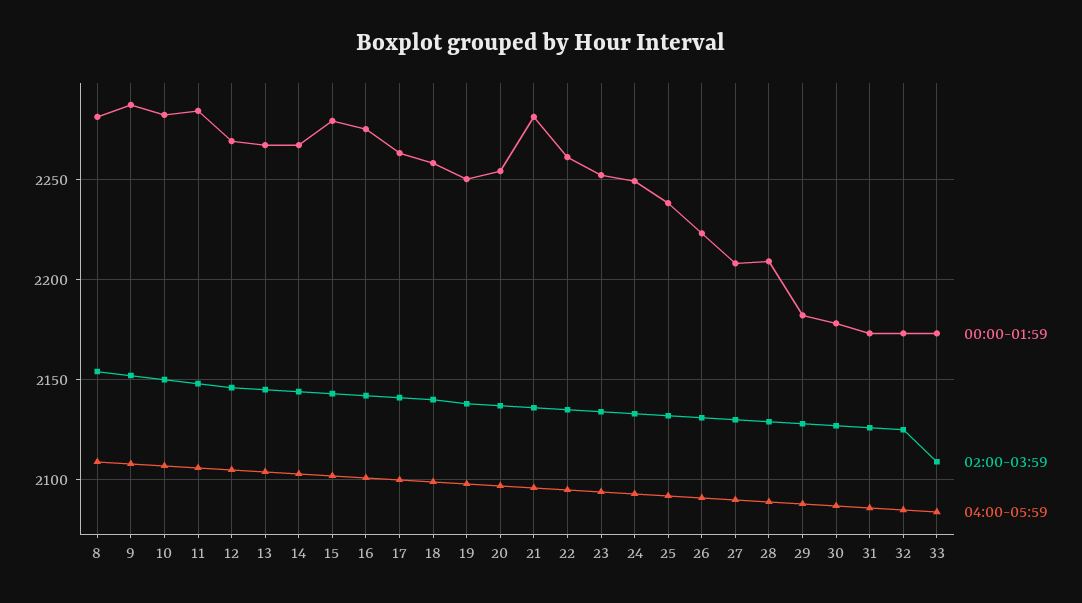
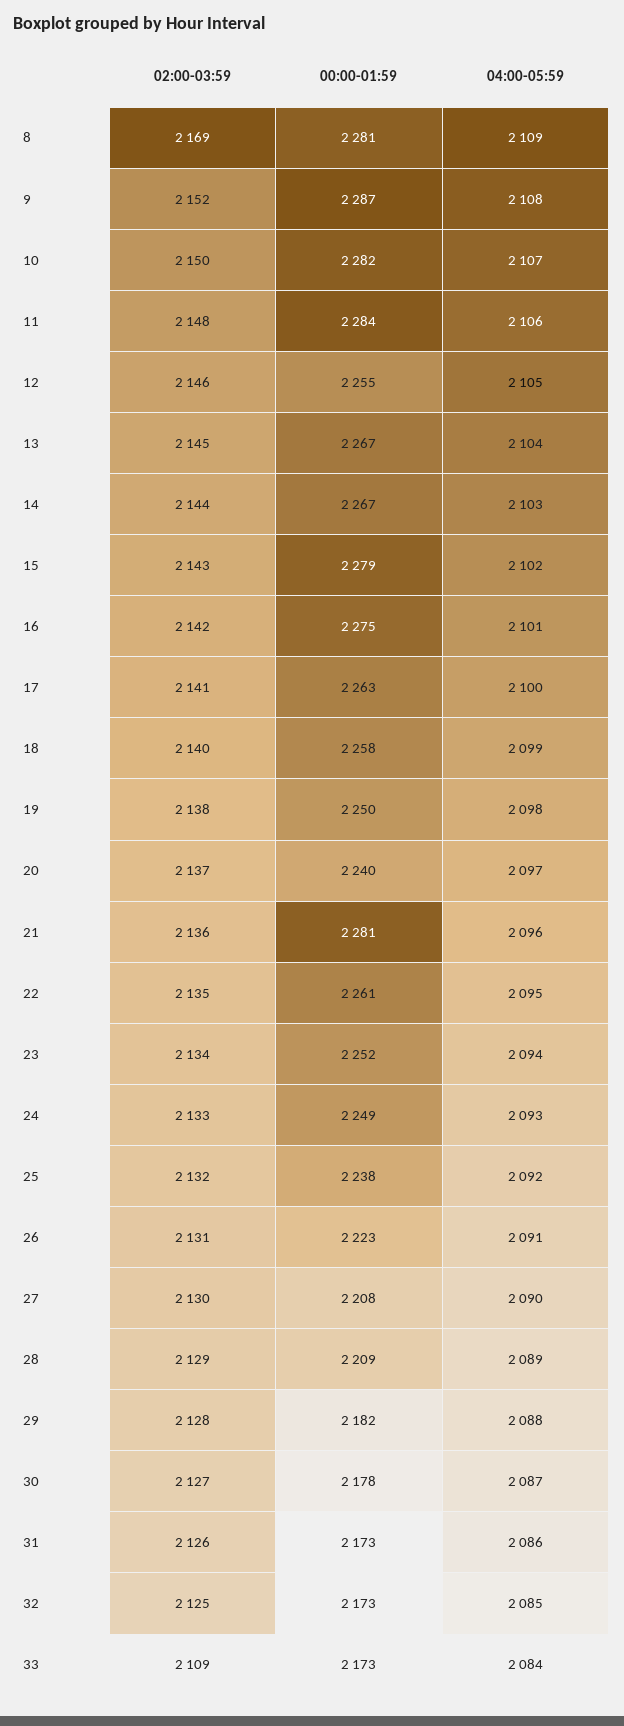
02:00-03:59, 8: 2155 -> 2169
00:00-01:59, 12: 2270 -> 2255
00:00-01:59, 20: 2255 -> 2240

